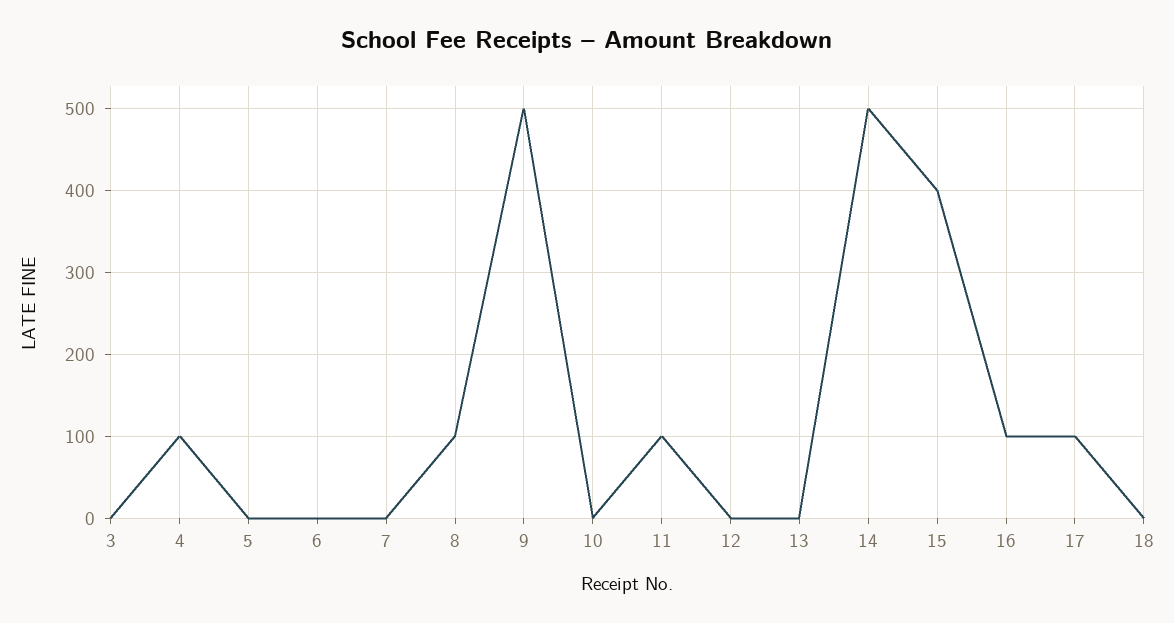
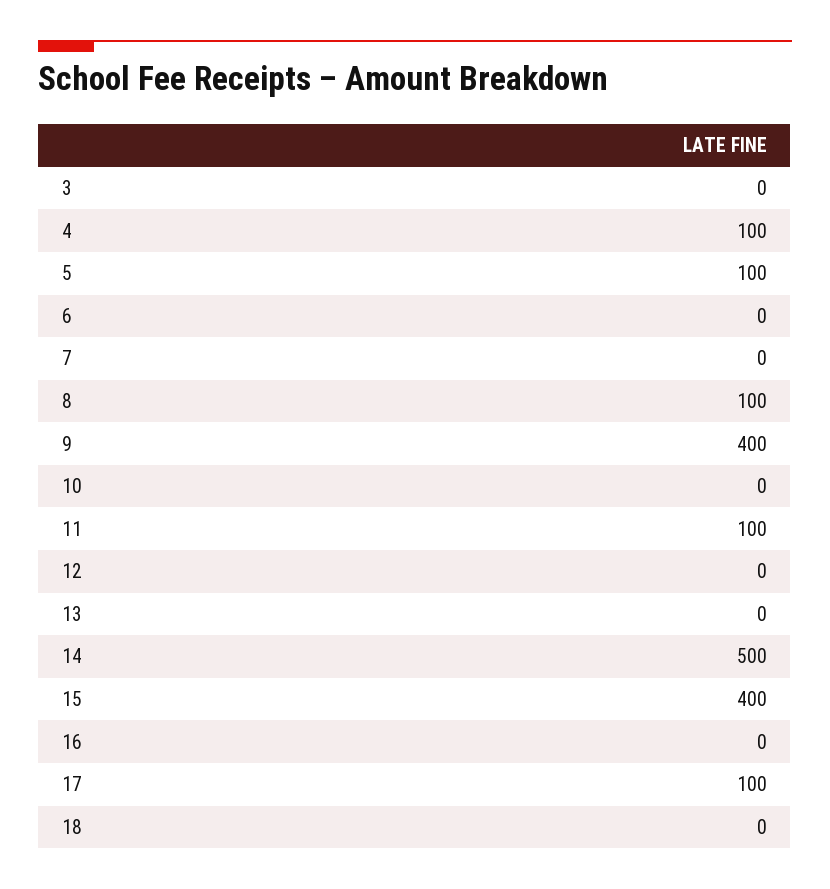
5: 0 -> 100
9: 500 -> 400
16: 100 -> 0

